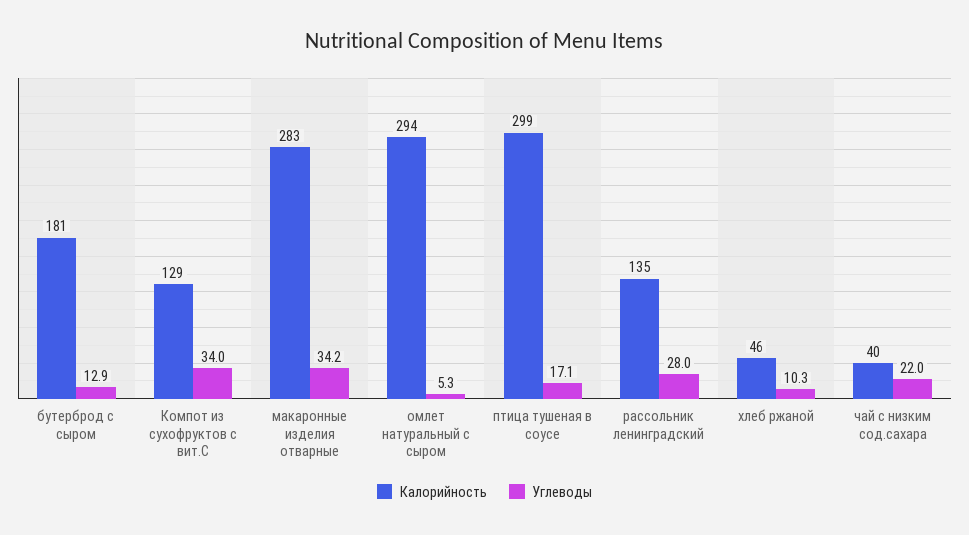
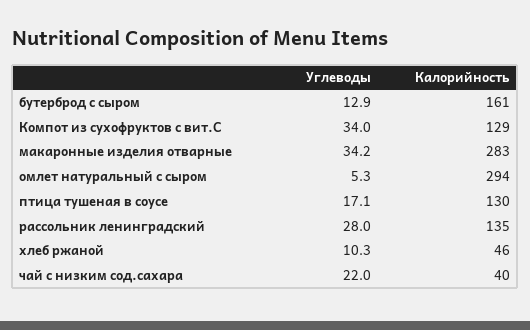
Калорийность, бутерброд с сыром: 181 -> 161
Калорийность, птица тушеная в соусе: 299 -> 130

